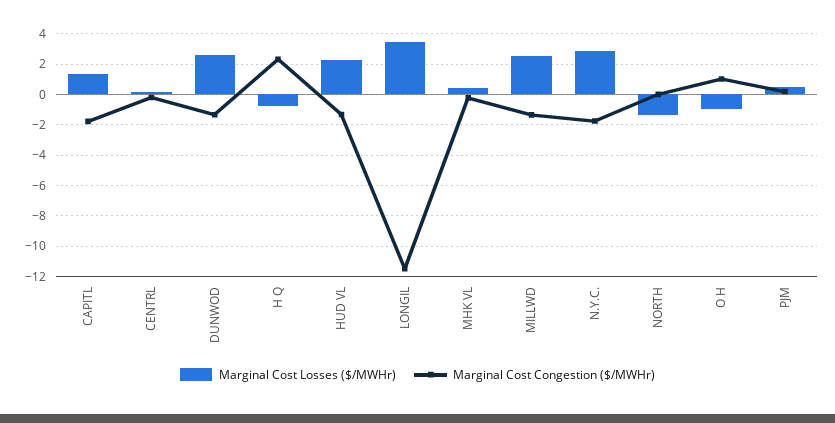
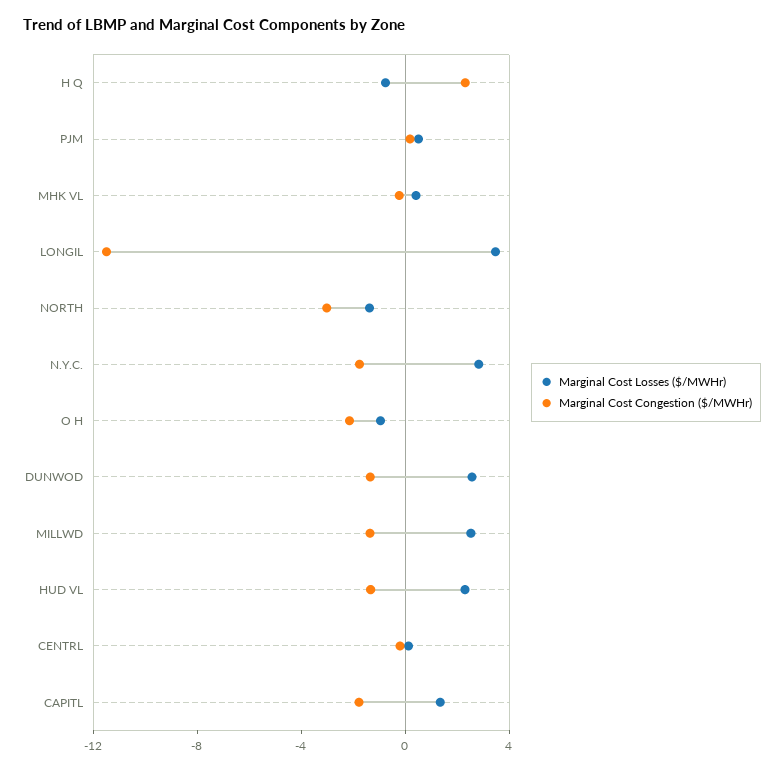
Marginal Cost Congestion ($/MWHr), NORTH: 0 -> -3
Marginal Cost Congestion ($/MWHr), O H: 1 -> -2

